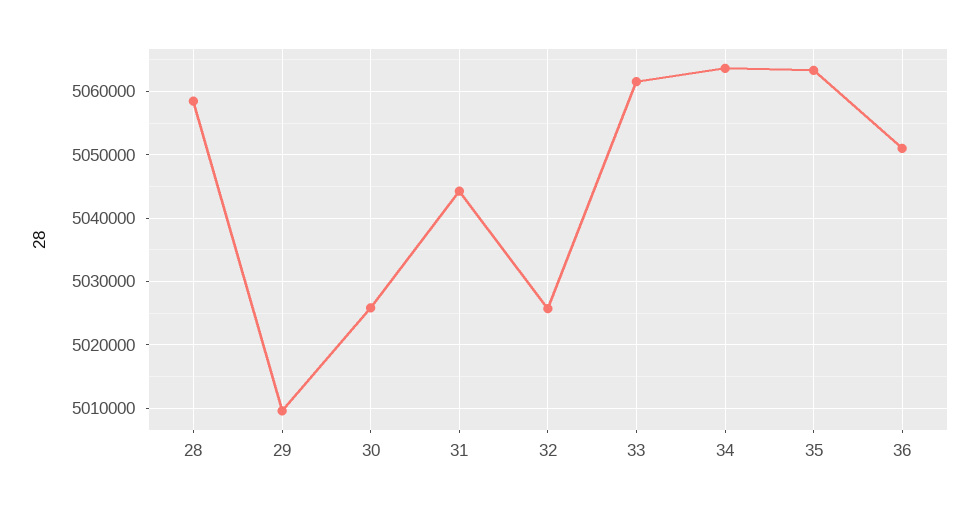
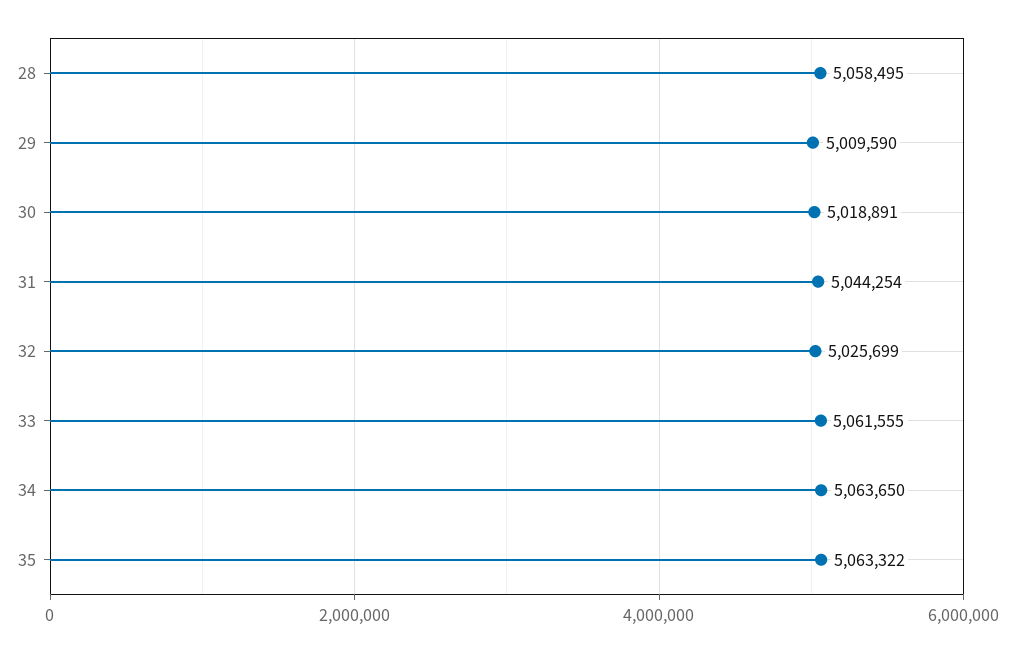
30: 5026000 -> 5018891
36: 5051000 -> none

